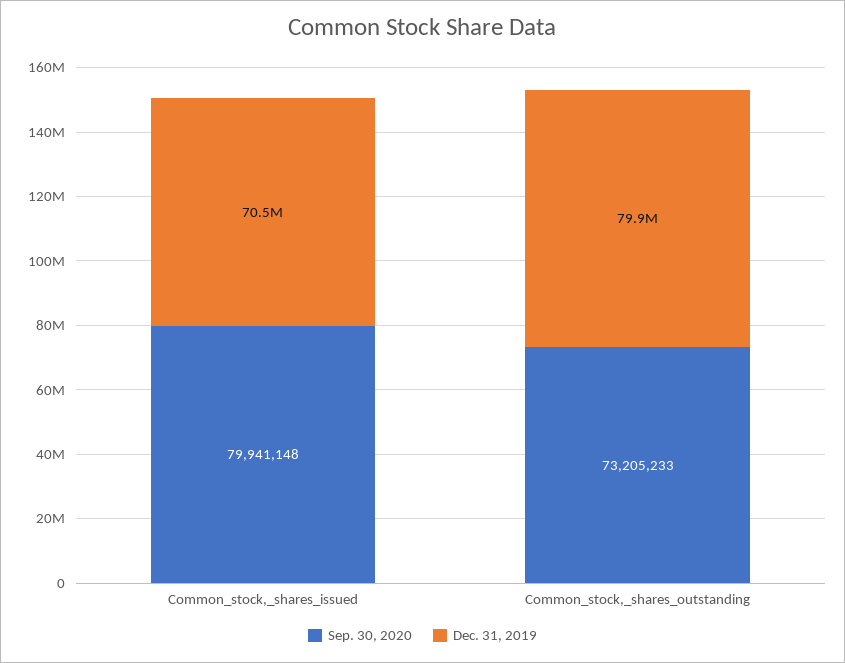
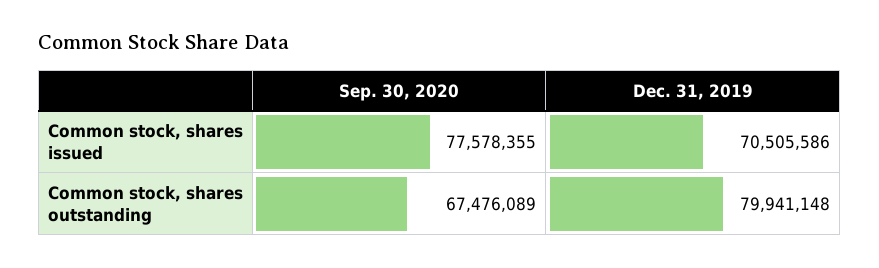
Sep. 30, 2020, Common_stock,_shares_issued: 79941148 -> 77578355
Sep. 30, 2020, Common_stock,_shares_outstanding: 73205233 -> 67476089

